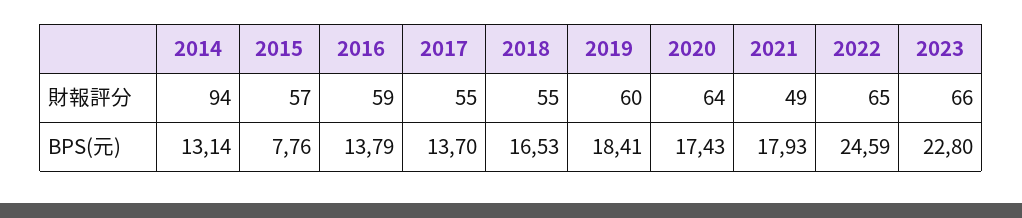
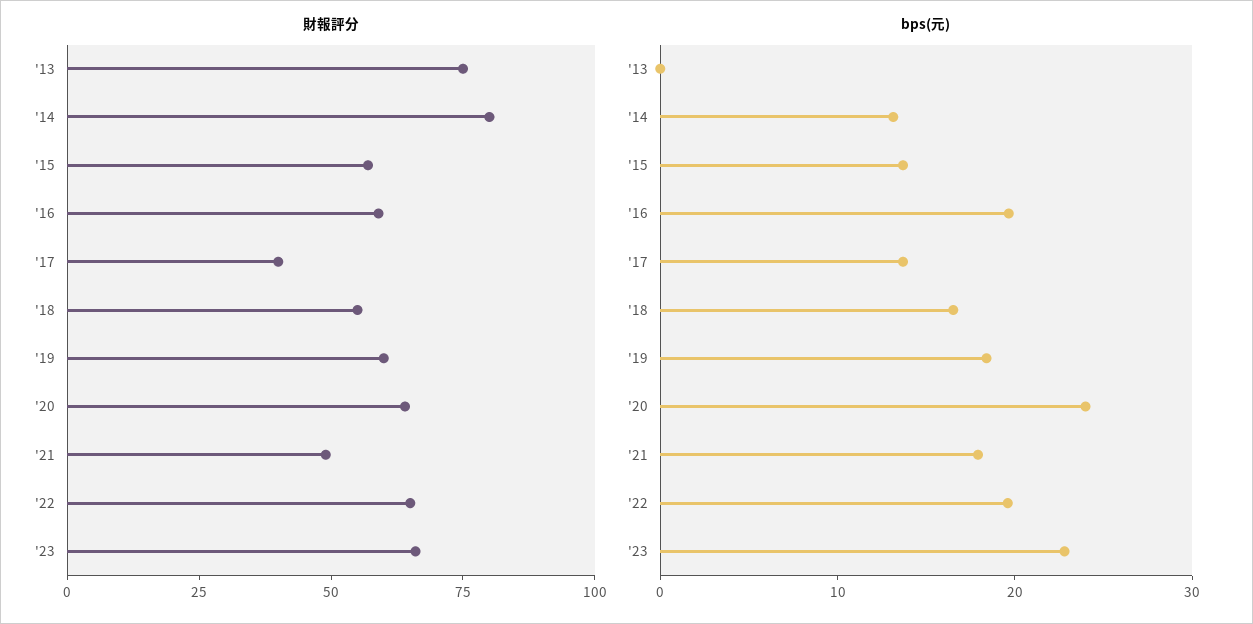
財報評分, 2014: 94 -> 80
財報評分, 2017: 55 -> 40
BPS(元), 2015: 7.76 -> 14
BPS(元), 2016: 13.79 -> 20
BPS(元), 2020: 17.43 -> 24
BPS(元), 2022: 24.59 -> 20
財報評分, '13: none -> 75
BPS(元), '13: none -> 0

